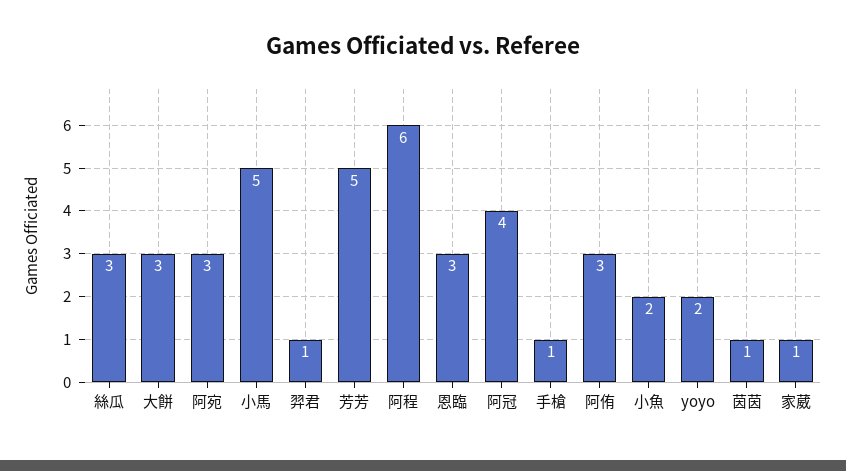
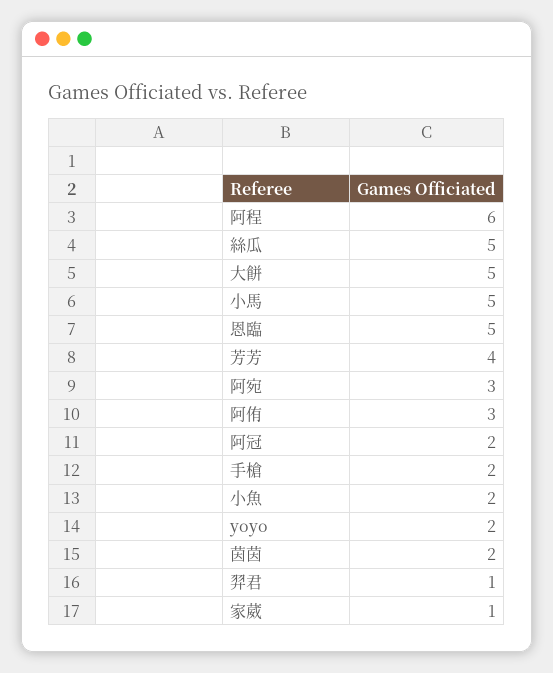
絲瓜: 3 -> 5
大餅: 3 -> 5
芳芳: 5 -> 4
恩臨: 3 -> 5
阿冠: 4 -> 2
手槍: 1 -> 2
茵茵: 1 -> 2

